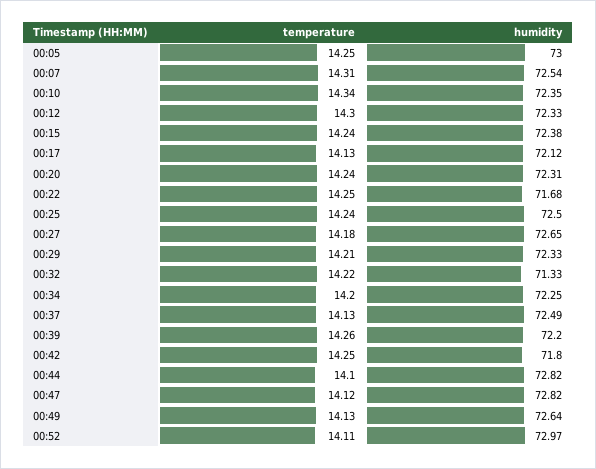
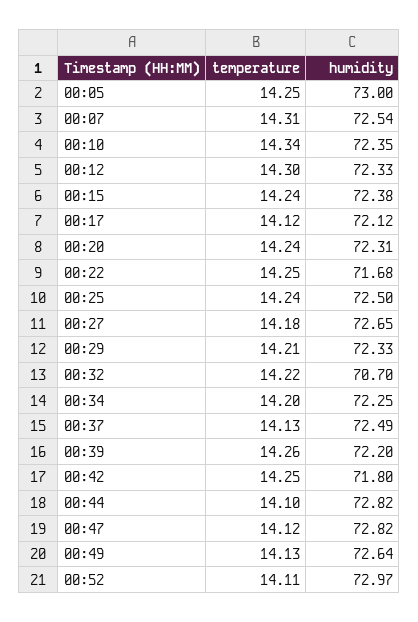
temperature, 00:17: 14.13 -> 14.12
humidity, 00:32: 71.33 -> 70.7

